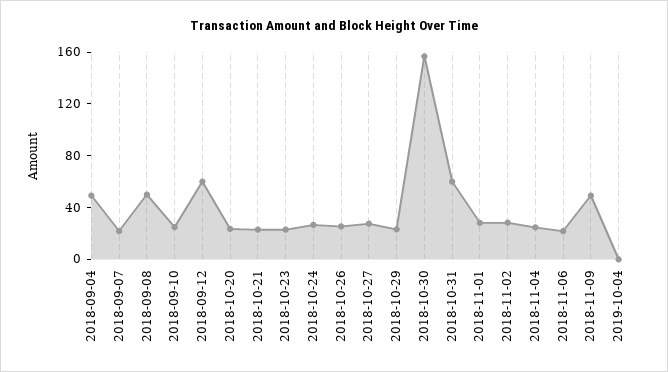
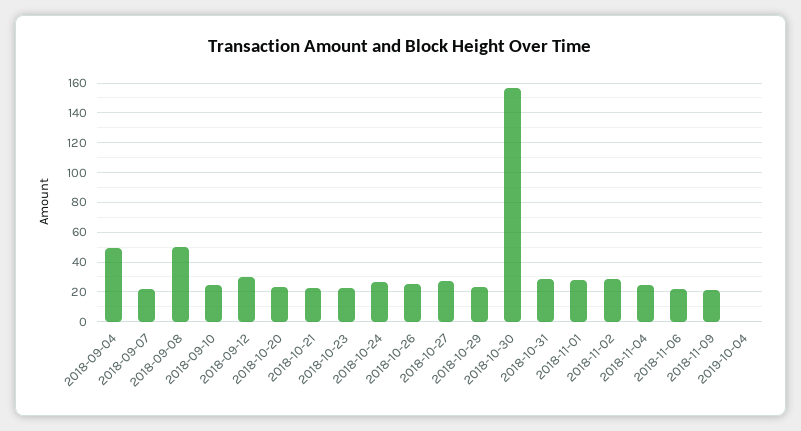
2018-09-12: 60 -> 30
2018-10-31: 60 -> 30
2018-11-09: 50 -> 20

